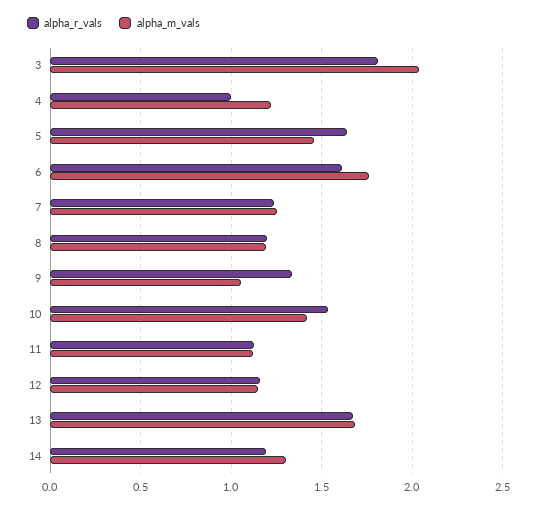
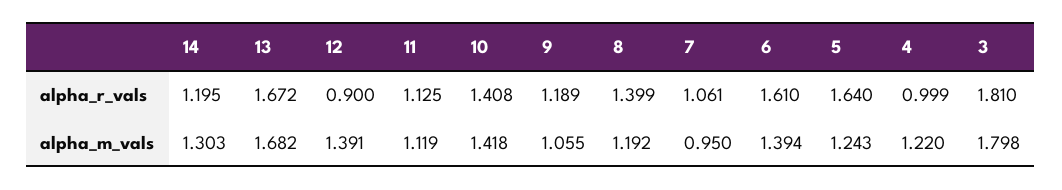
alpha_m_vals, 3: 2.05 -> 1.798
alpha_m_vals, 5: 1.45 -> 1.243
alpha_m_vals, 6: 1.75 -> 1.394
alpha_r_vals, 7: 1.25 -> 1.061
alpha_m_vals, 7: 1.25 -> 0.95
alpha_r_vals, 8: 1.2 -> 1.399
alpha_r_vals, 9: 1.35 -> 1.189
alpha_r_vals, 10: 1.55 -> 1.408
alpha_r_vals, 12: 1.15 -> 0.9
alpha_m_vals, 12: 1.15 -> 1.391

